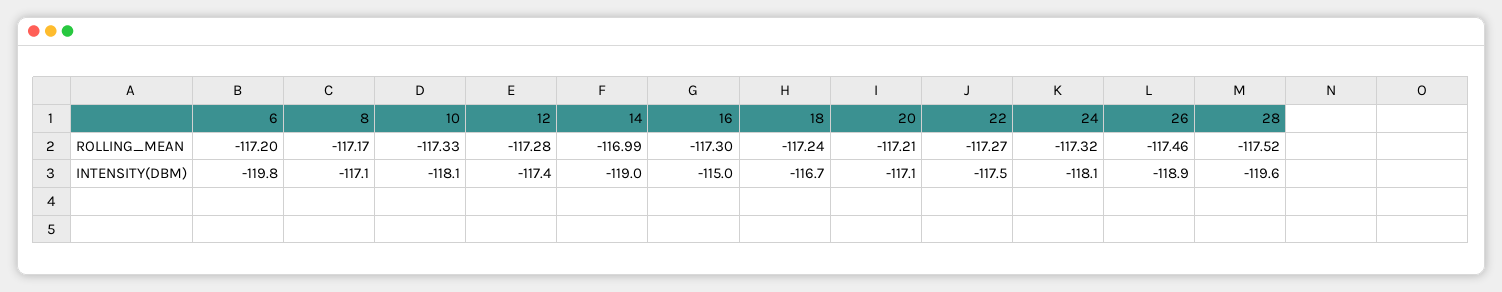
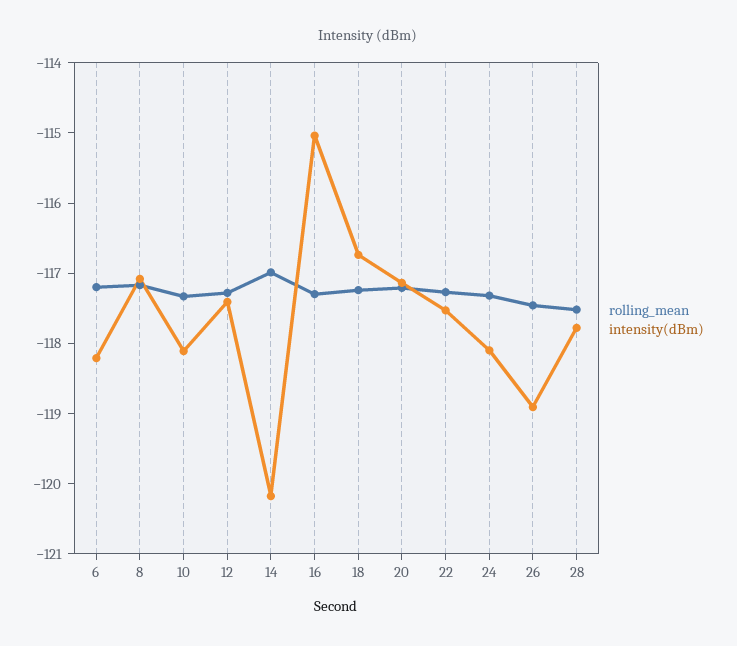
INTENSITY(DBM), 6: -119.8 -> -118.2
INTENSITY(DBM), 14: -119 -> -120.2
INTENSITY(DBM), 28: -119.6 -> -117.8

